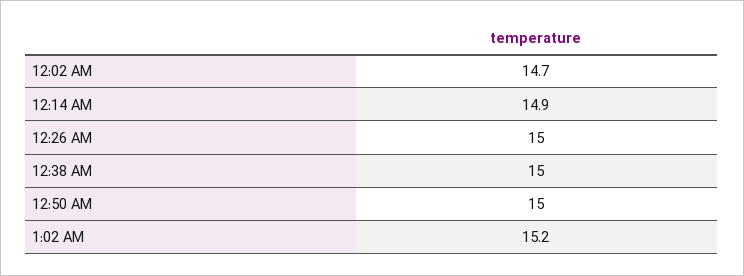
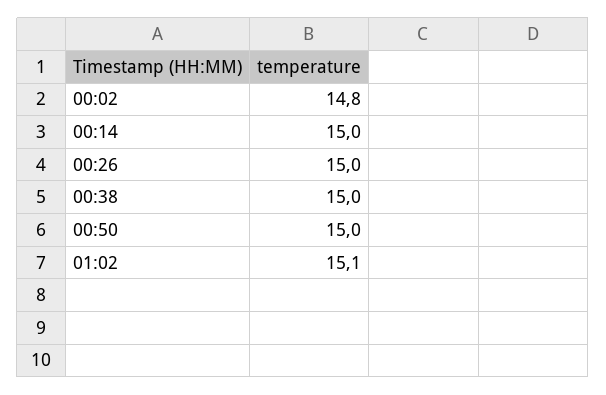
12:02 AM: 14.7 -> 14.8
12:14 AM: 14.9 -> 15
1:02 AM: 15.2 -> 15.1

